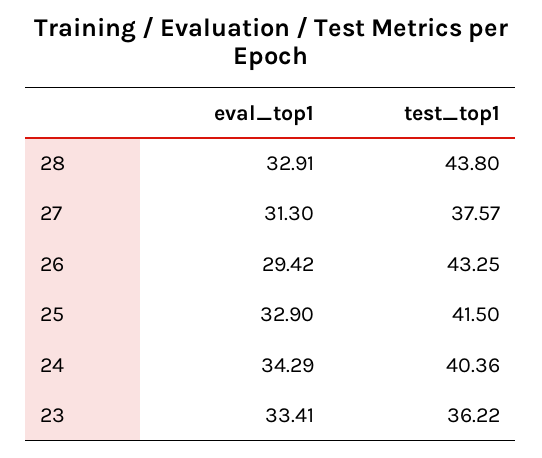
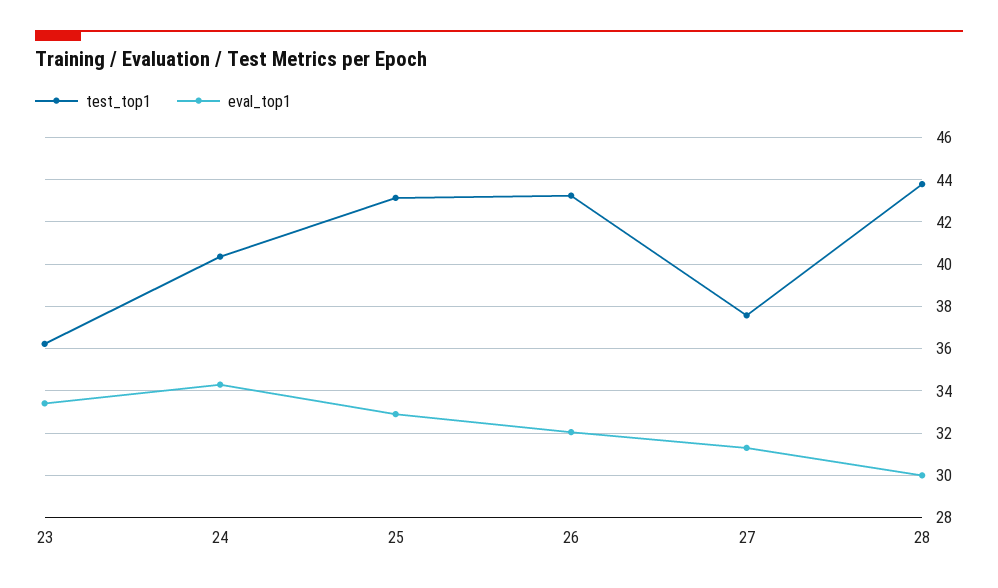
eval_top1, 28: 32.91 -> 30
eval_top1, 26: 29.42 -> 32
test_top1, 25: 41.5 -> 43

